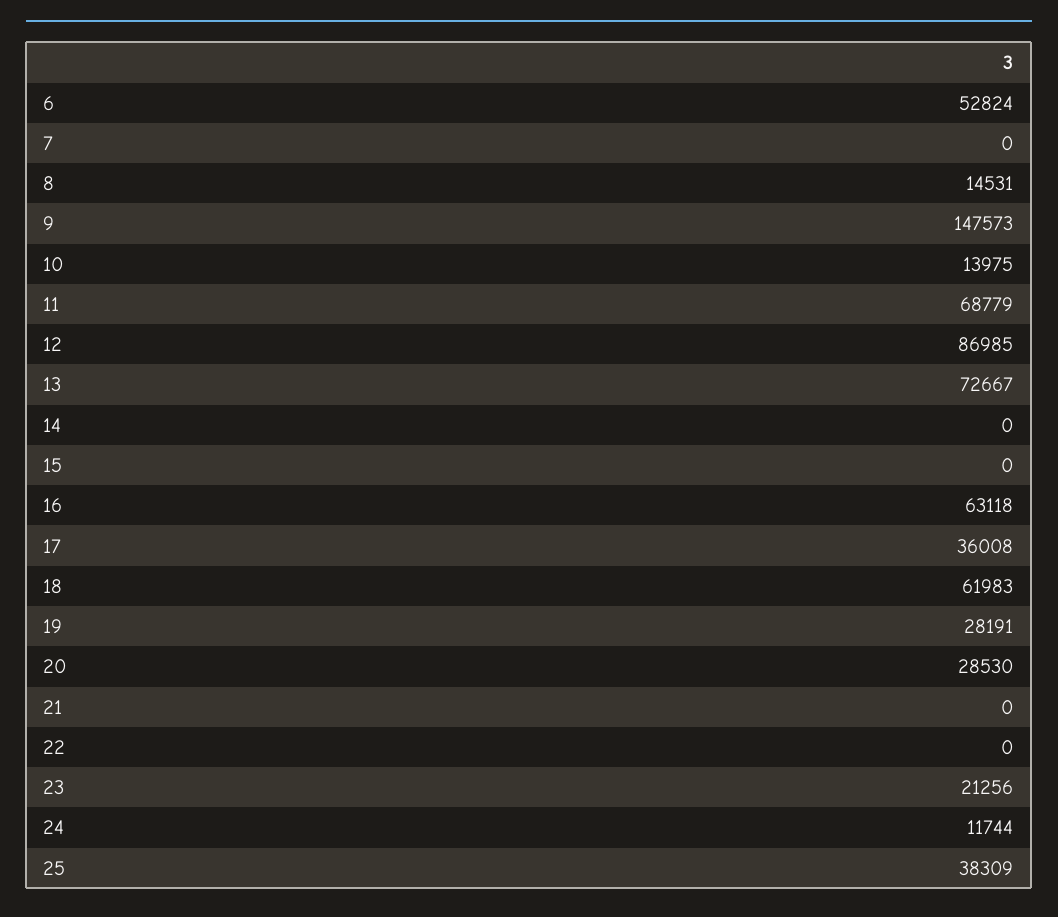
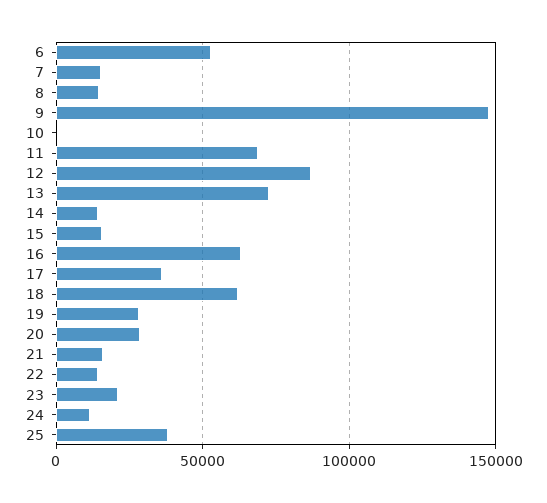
7: 0 -> 15000
10: 13975 -> 0
14: 0 -> 15000
15: 0 -> 15000
21: 0 -> 15000
22: 0 -> 15000

